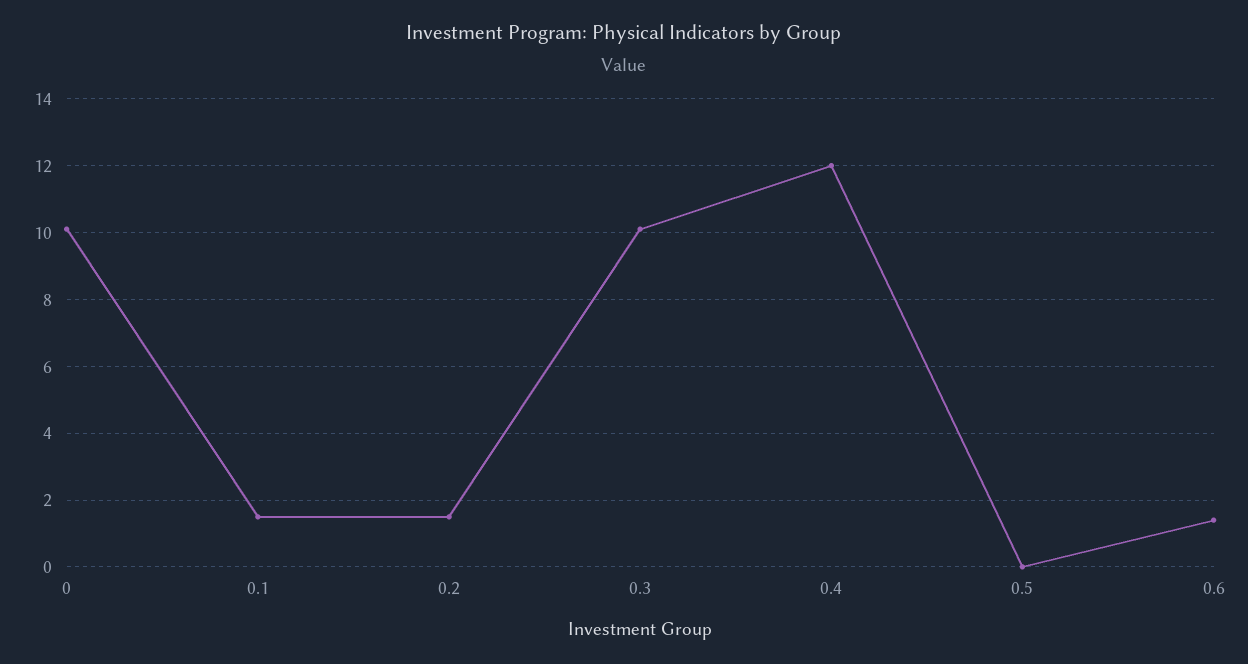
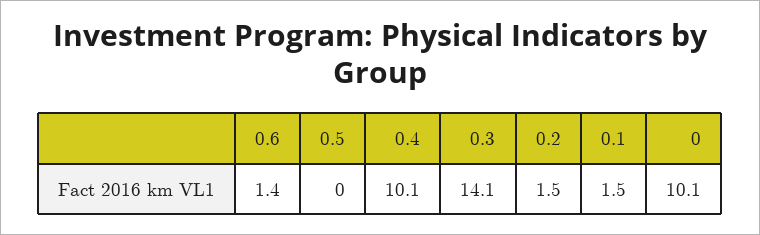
0.3: 10 -> 14.1
0.4: 12 -> 10.1

